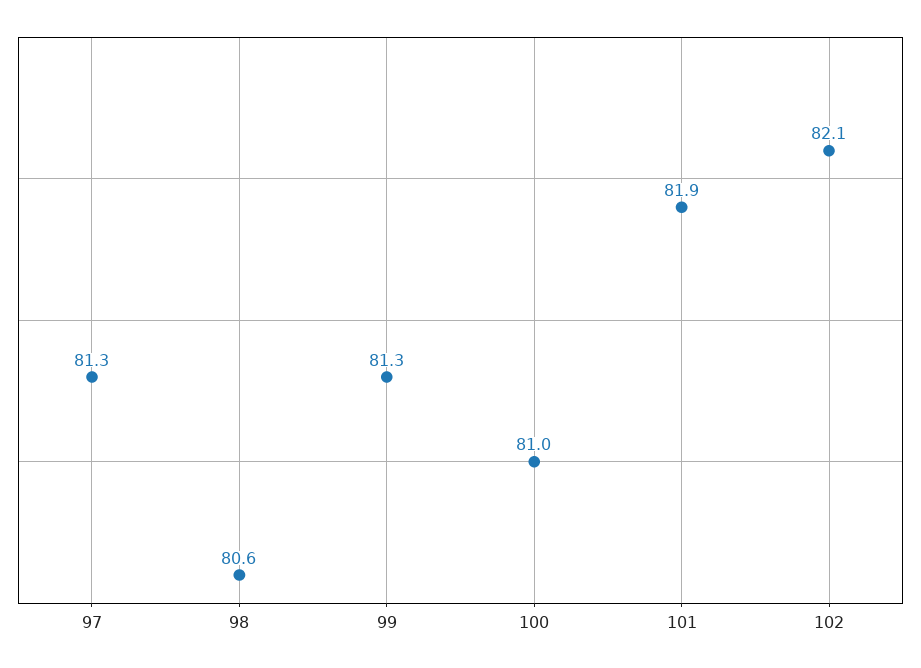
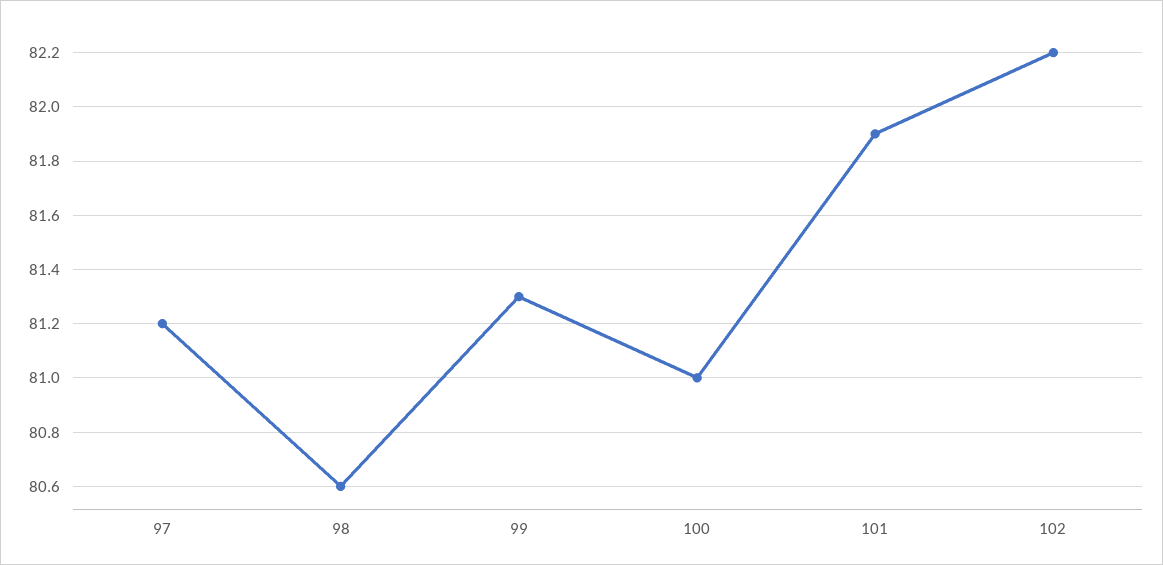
97: 81.3 -> 81.2
102: 82.1 -> 82.2

